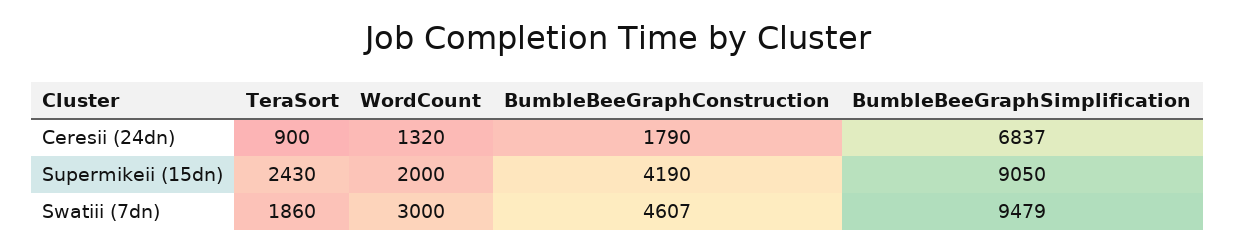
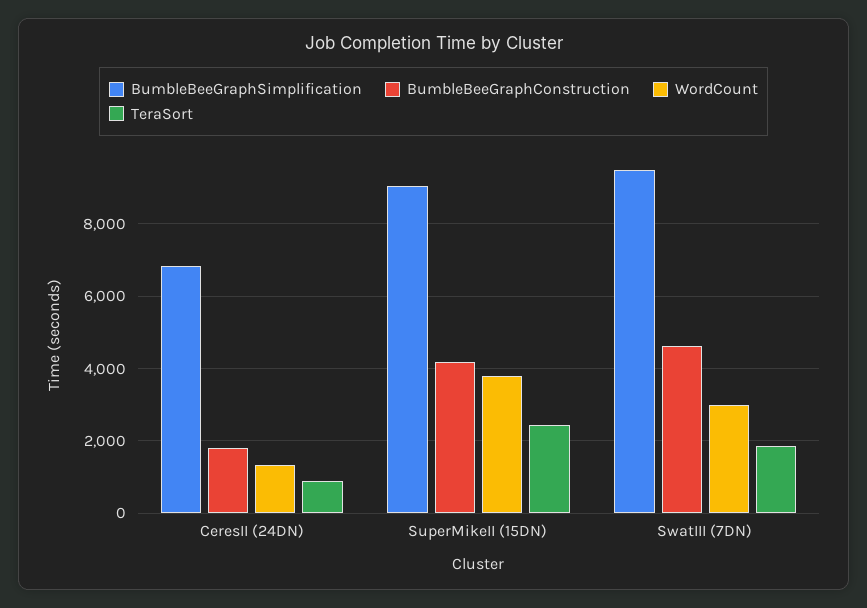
WordCount, Supermikeii (15dn): 2000 -> 3800

